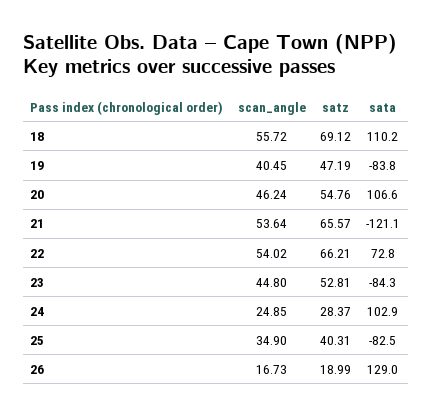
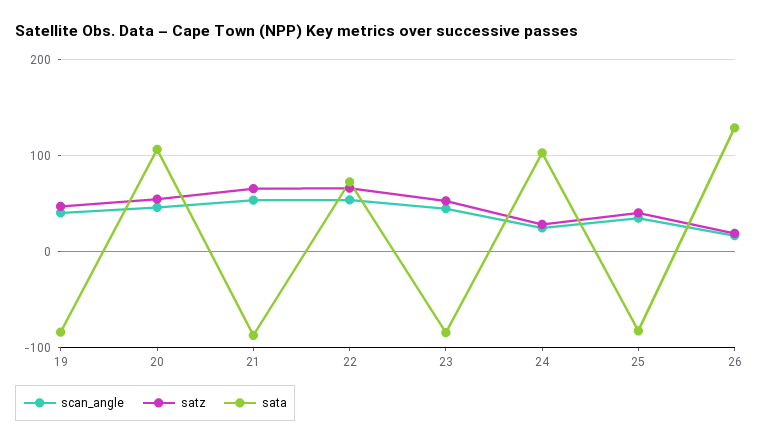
scan_angle, 18: 55.72 -> none
satz, 18: 69.12 -> none
sata, 18: 110.2 -> none
sata, 21: -121.1 -> -90

